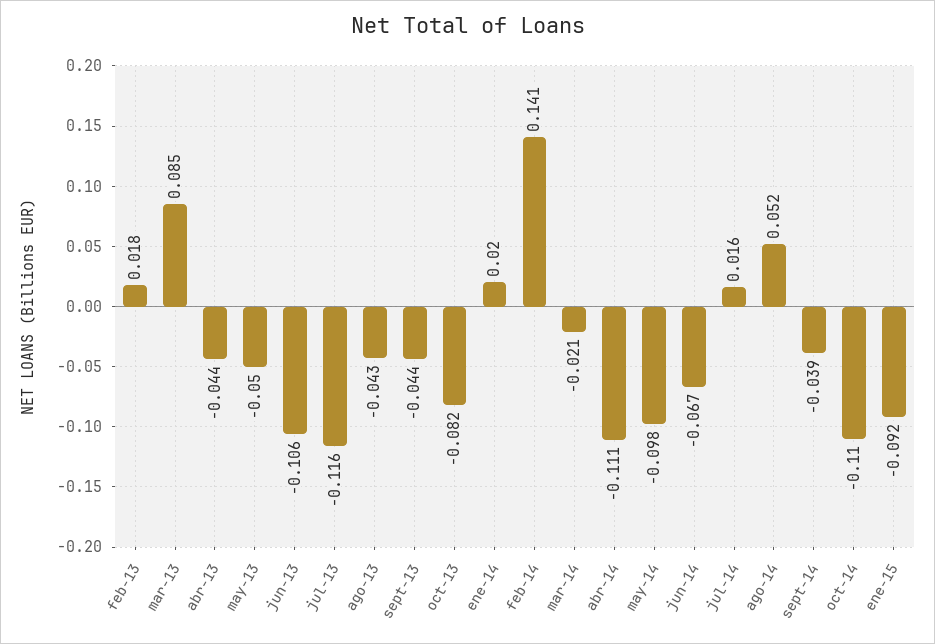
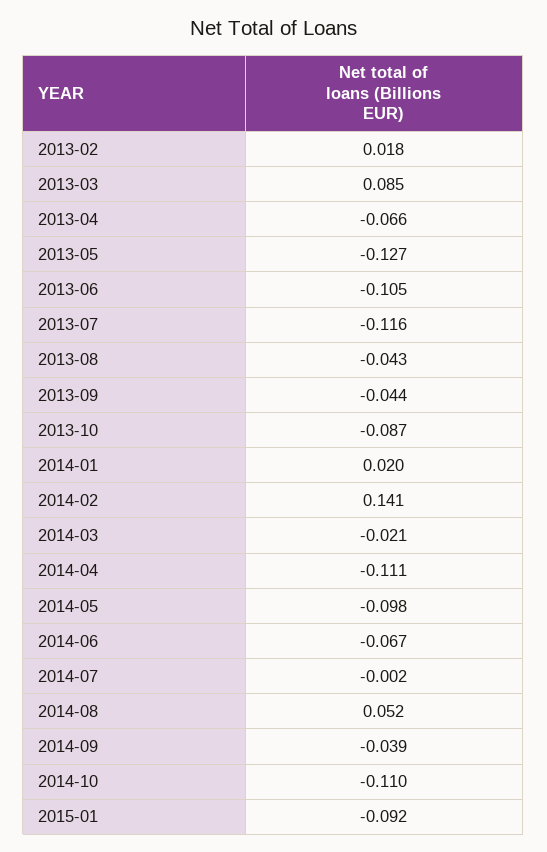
abr-13: -0.044 -> -0.066
may-13: -0.05 -> -0.127
jun-13: -0.106 -> -0.105
oct-13: -0.082 -> -0.087
jul-14: 0.016 -> -0.002

